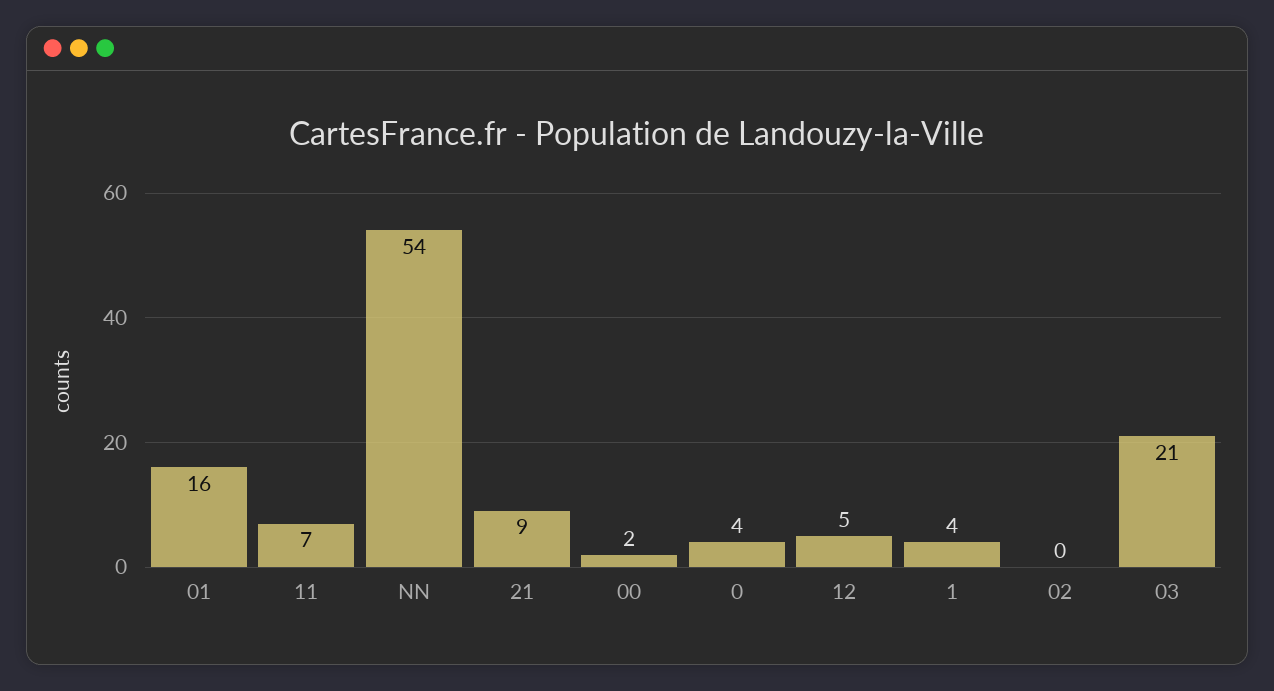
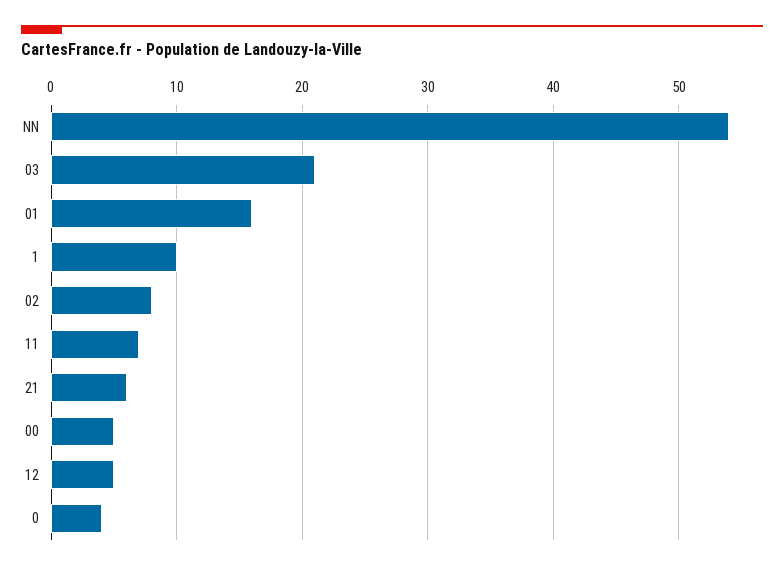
21: 9 -> 6
00: 2 -> 5
1: 4 -> 10
02: 0 -> 8

